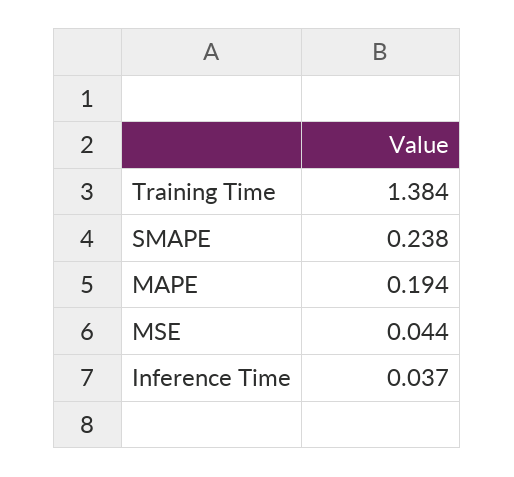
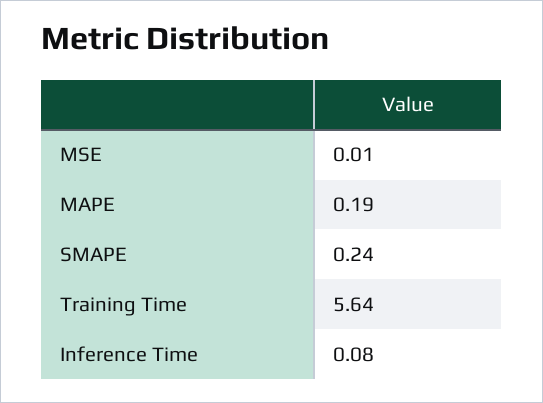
Training Time: 1.384 -> 5.64
MSE: 0.044 -> 0.01
Inference Time: 0.037 -> 0.08

